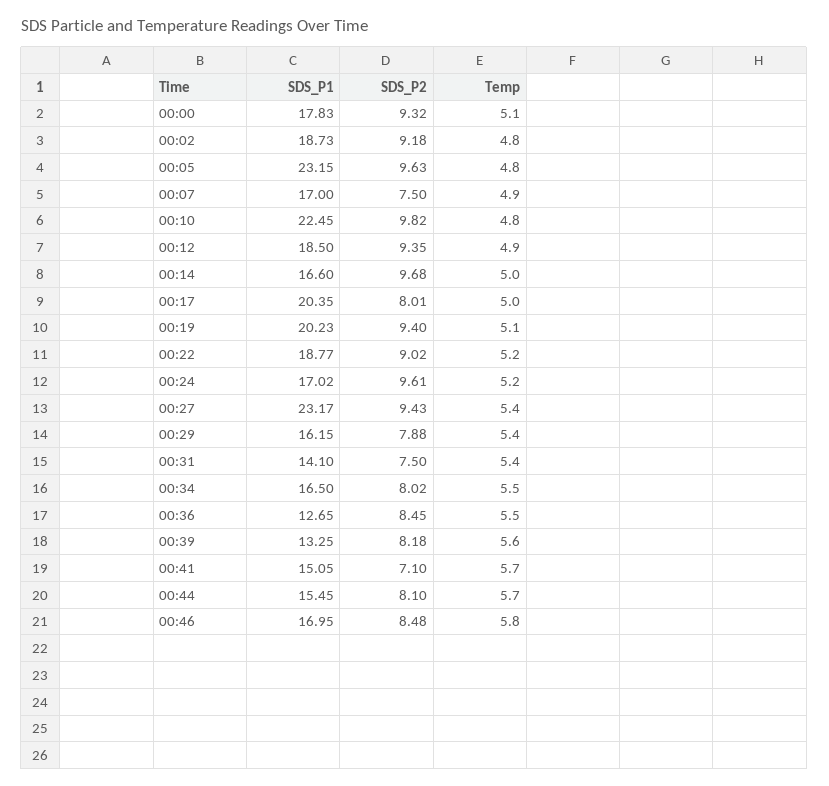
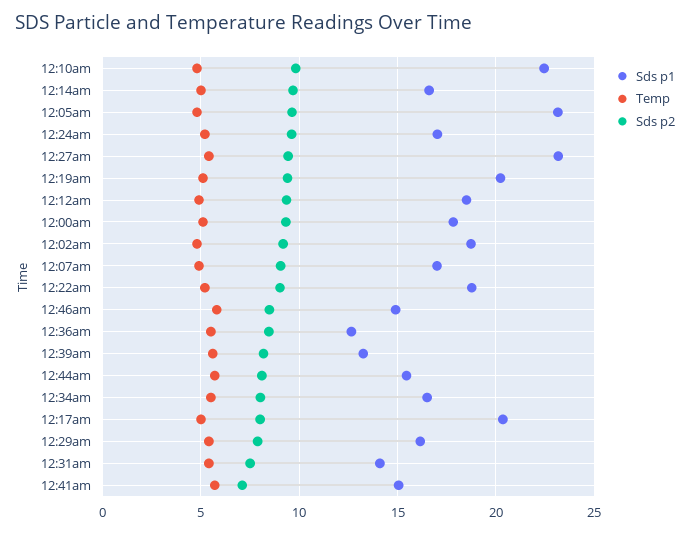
SDS_P2, 00:07: 7.5 -> 9
SDS_P1, 00:46: 16.95 -> 15

